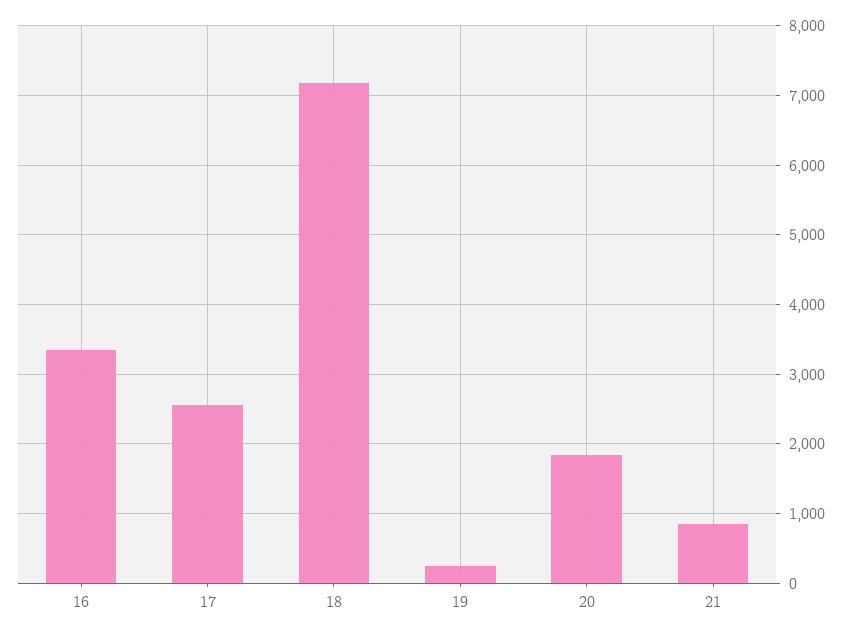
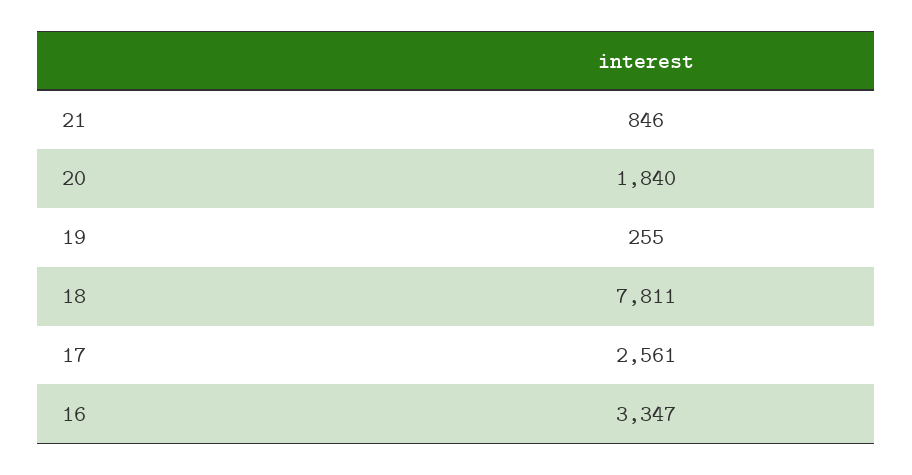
18: 7200 -> 7811

